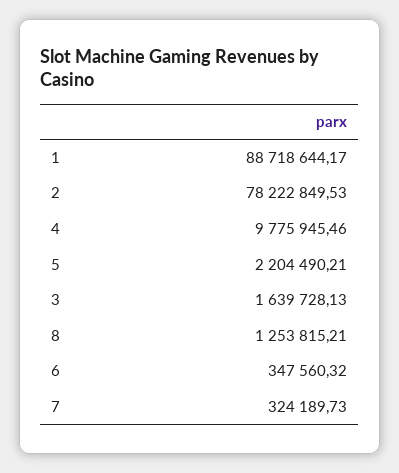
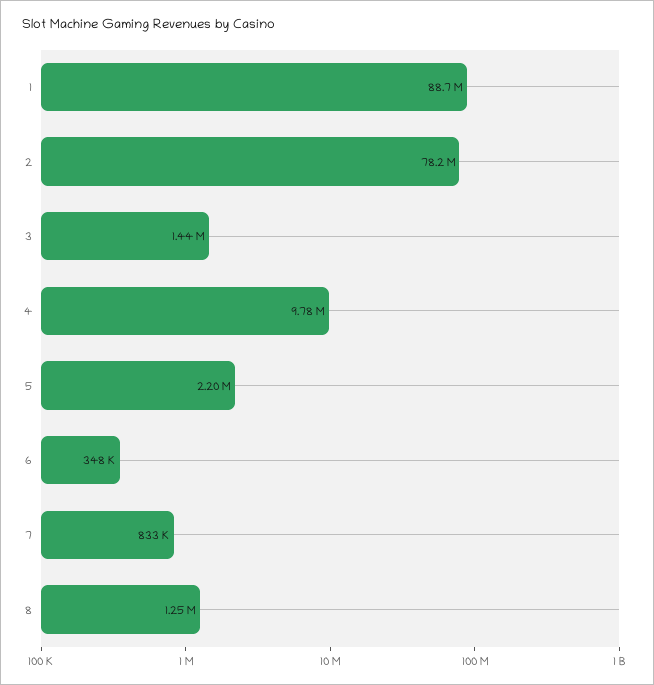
3: 1639728.13 -> 1440000
7: 324189.73 -> 833000

